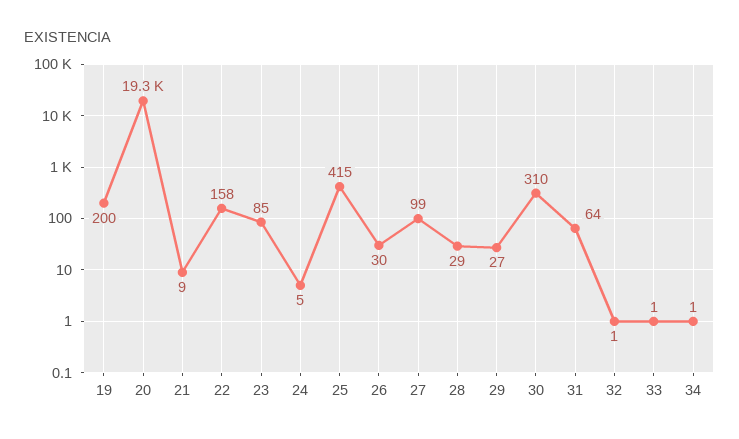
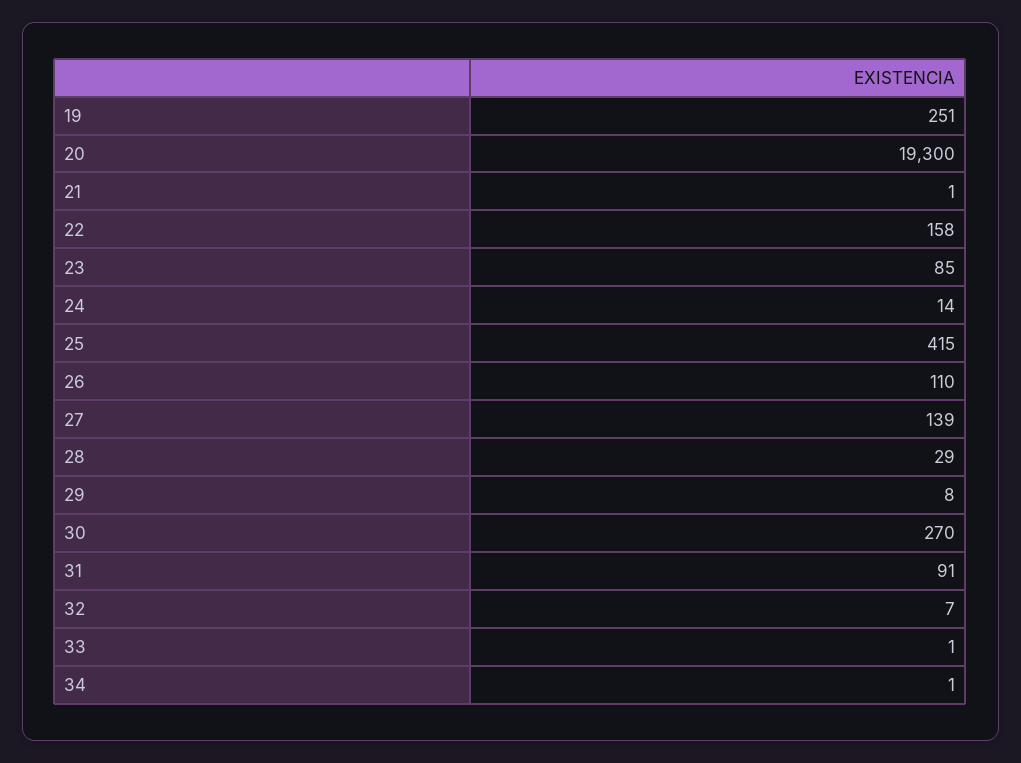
19: 200 -> 251
21: 9 -> 1
24: 5 -> 14
26: 30 -> 110
27: 99 -> 139
29: 27 -> 8
30: 310 -> 270
31: 64 -> 91
32: 1 -> 7

